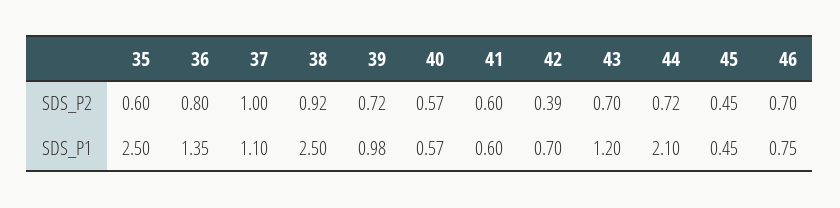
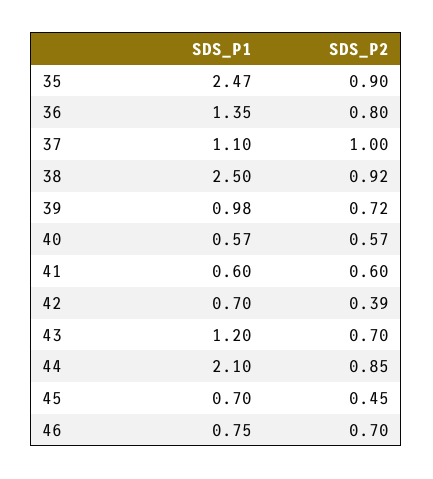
35, SDS_P2: 0.6 -> 0.9
44, SDS_P2: 0.72 -> 0.85
35, SDS_P1: 2.5 -> 2.47
45, SDS_P1: 0.45 -> 0.7

